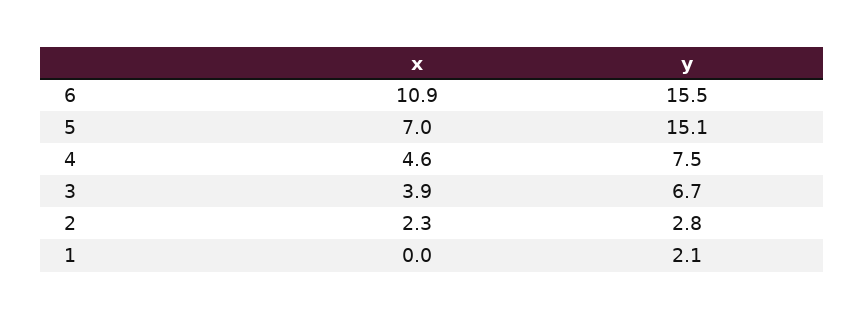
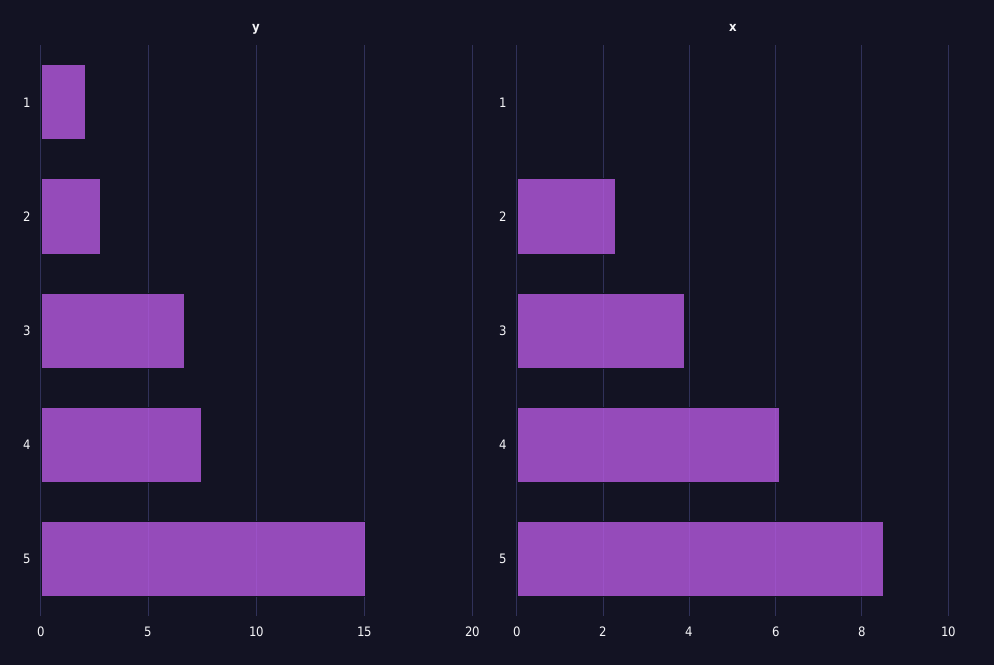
x, 6: 10.9 -> none
y, 6: 15.5 -> none
x, 5: 7 -> 8.5
x, 4: 4.6 -> 6

